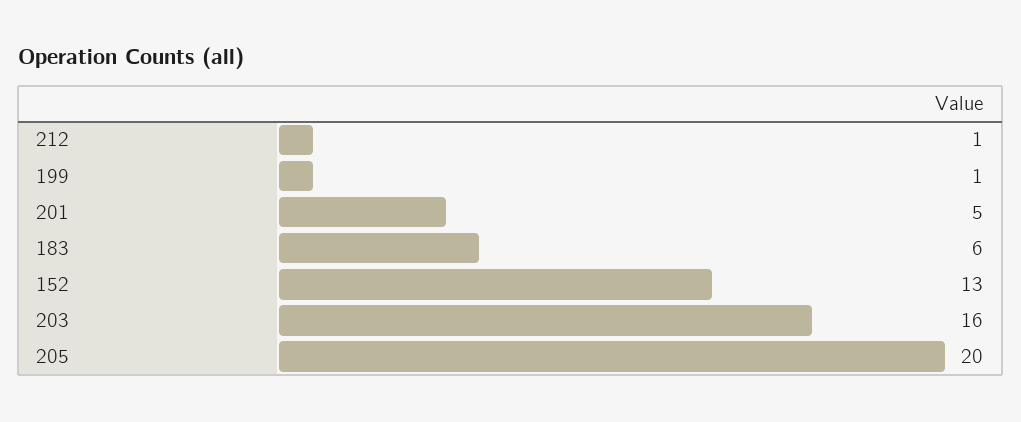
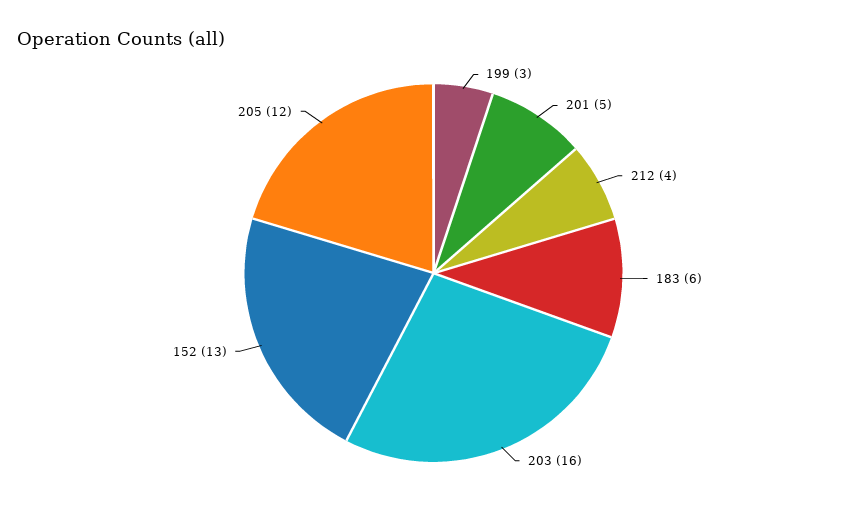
212: 1 -> 4
199: 1 -> 3
205: 20 -> 12

